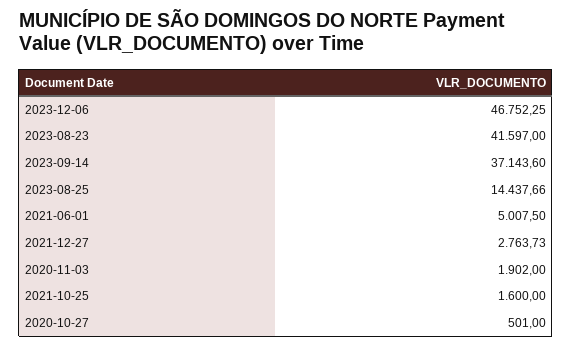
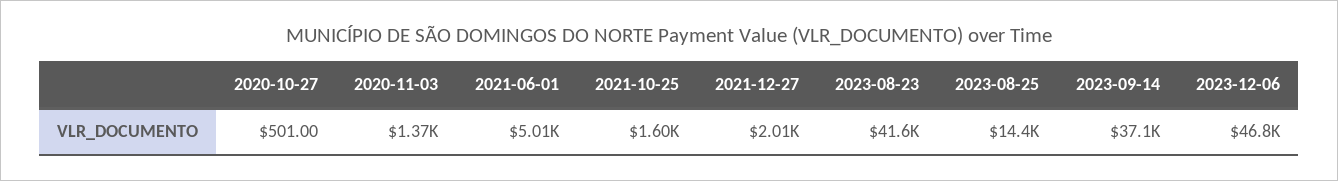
2021-12-27: 2763.73 -> 2010
2020-11-03: 1902 -> 1370

